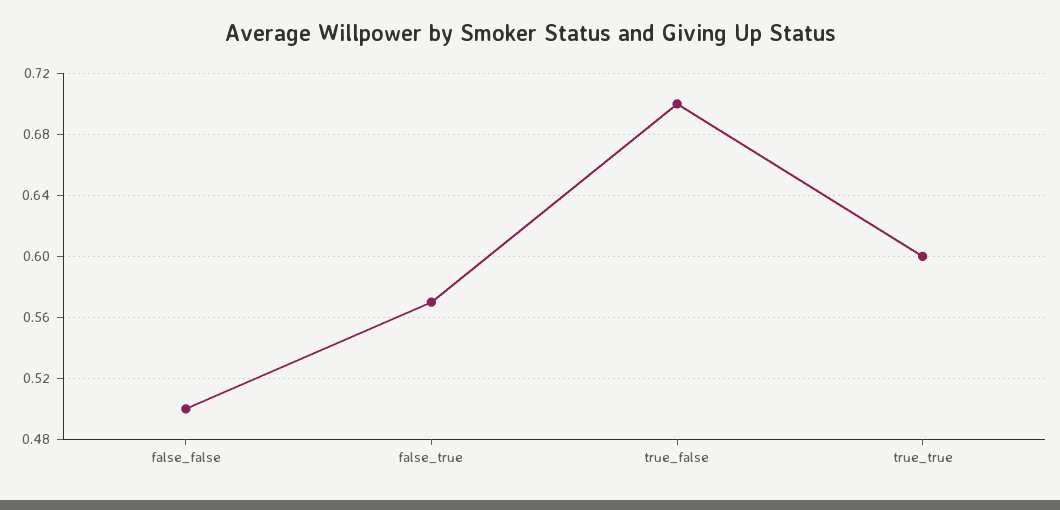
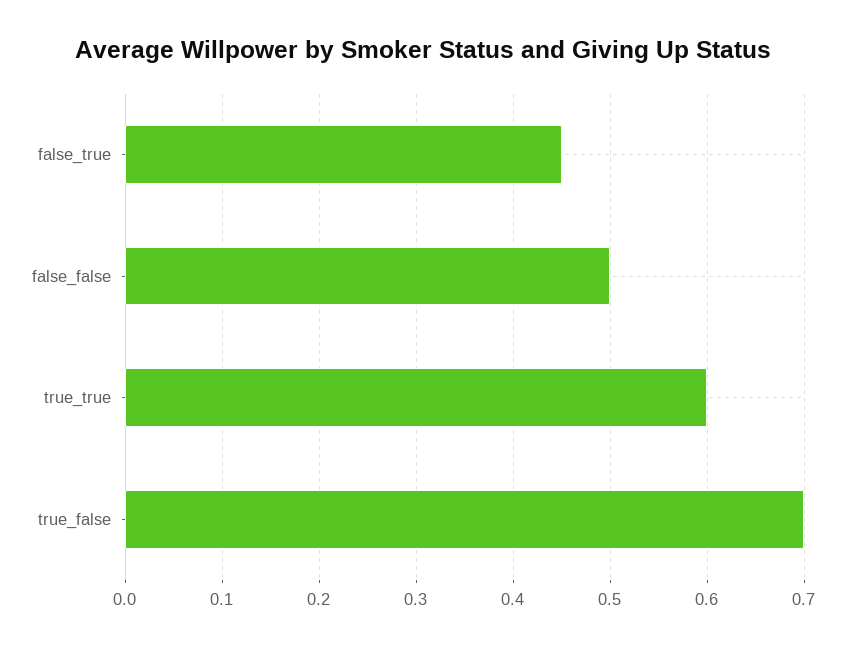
false_true: 0.57 -> 0.45

